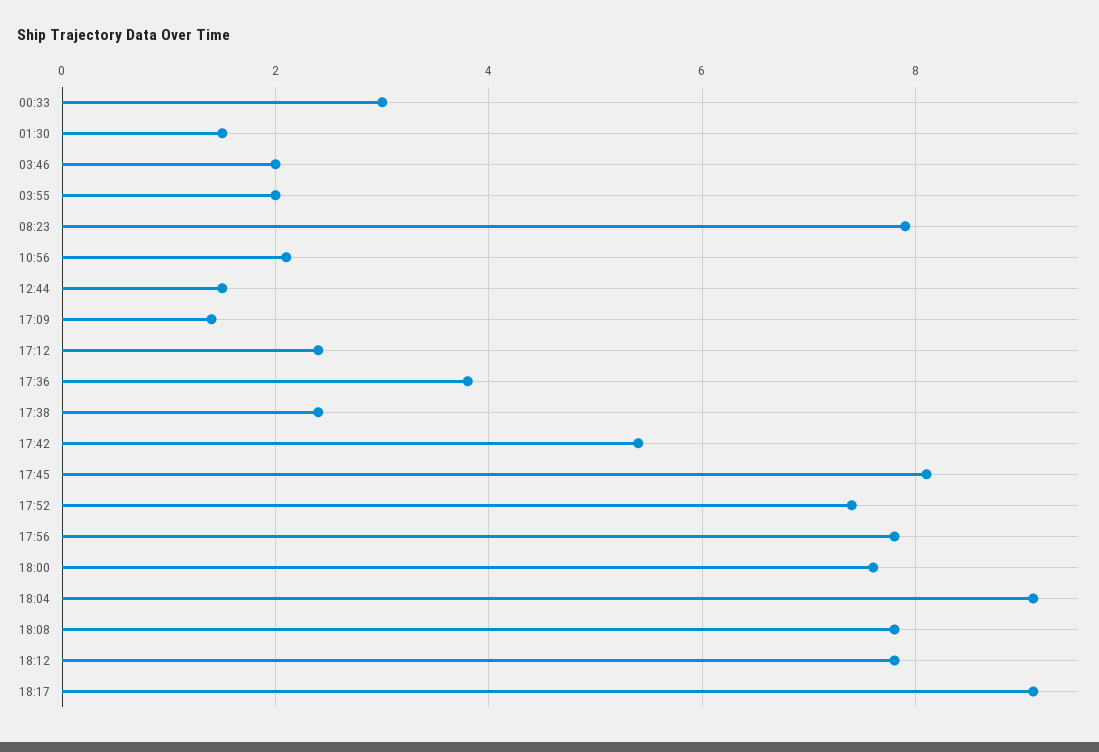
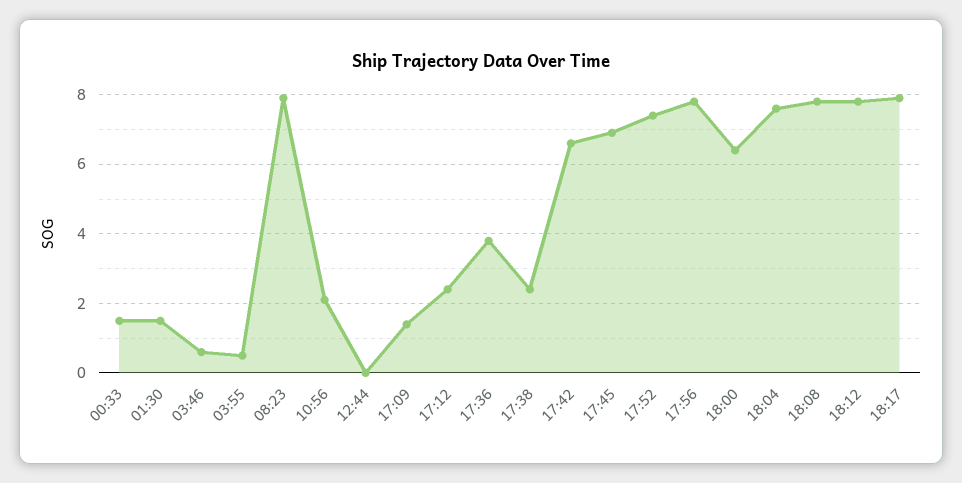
00:33: 3 -> 1.5
03:46: 2 -> 0.5
03:55: 2 -> 0.5
12:44: 1.5 -> 0
17:42: 5.5 -> 6.5
17:45: 8 -> 7
18:00: 7.5 -> 6.5
18:04: 9 -> 7.5
18:17: 9 -> 8

